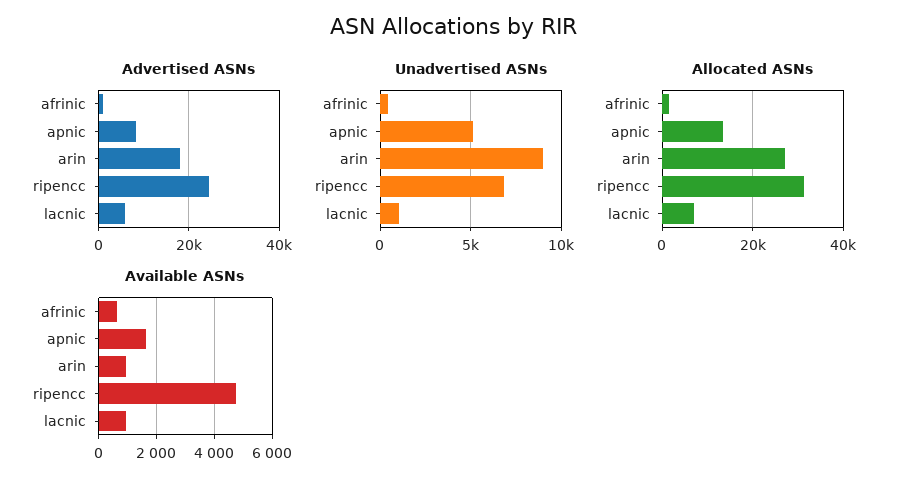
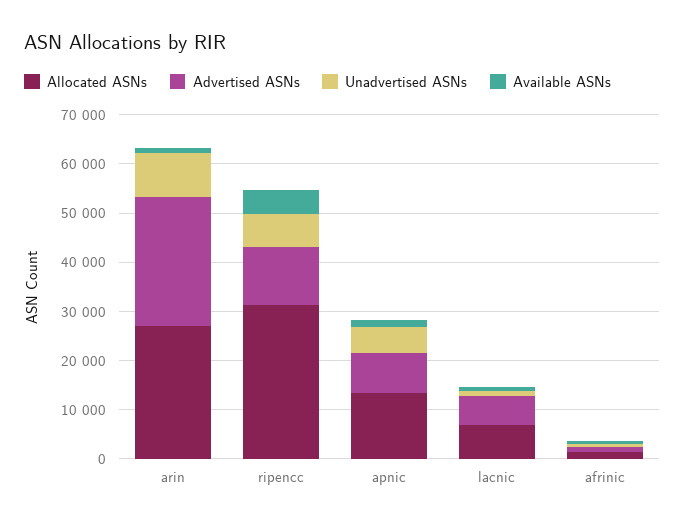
Advertised ASNs, arin: 18000 -> 26000
Advertised ASNs, ripencc: 24000 -> 12000

